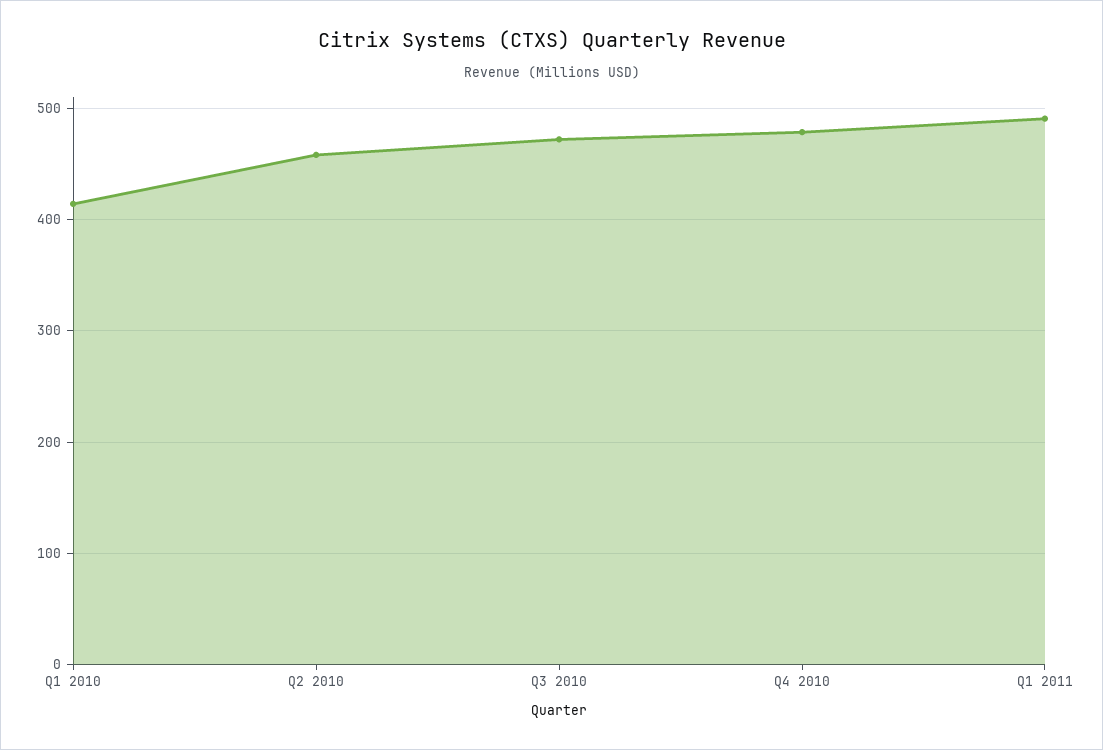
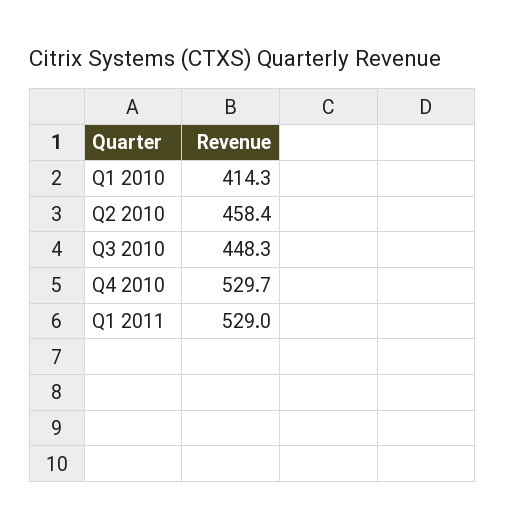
Q3 2010: 470 -> 448.3
Q4 2010: 480 -> 529.7
Q1 2011: 490 -> 529

